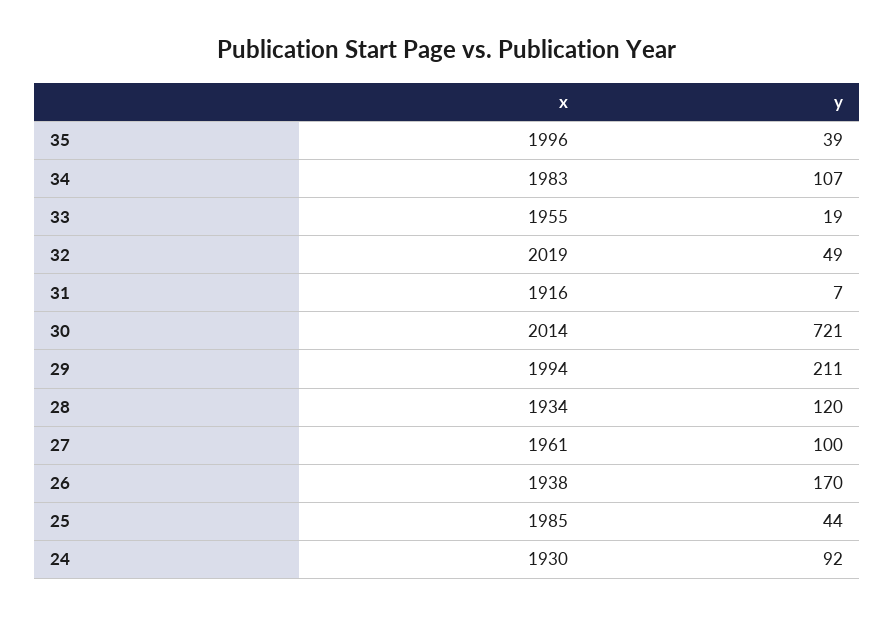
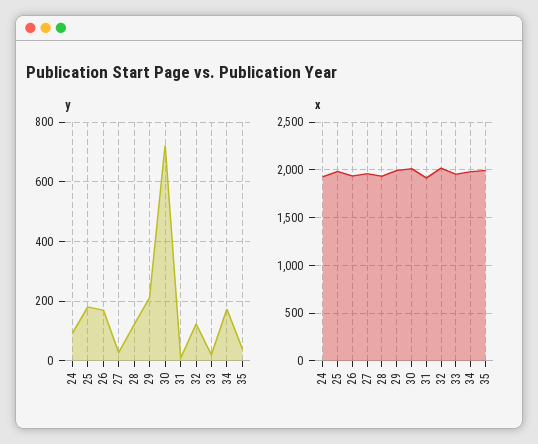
y, 34: 107 -> 175
y, 32: 49 -> 125
y, 27: 100 -> 25
y, 25: 44 -> 175

